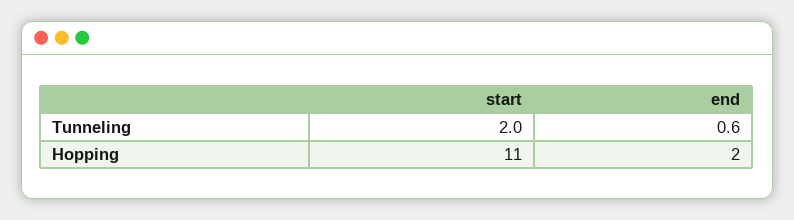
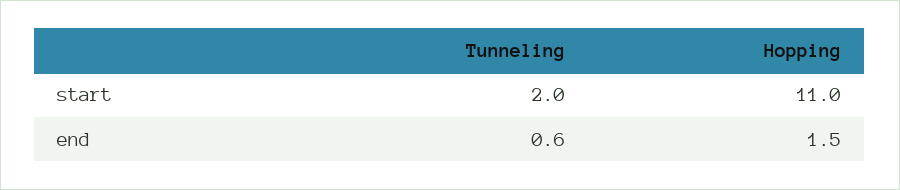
end, Hopping: 2 -> 1.5

